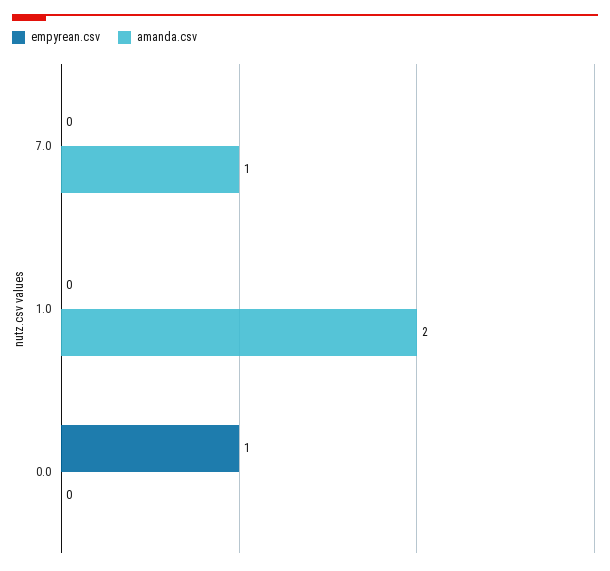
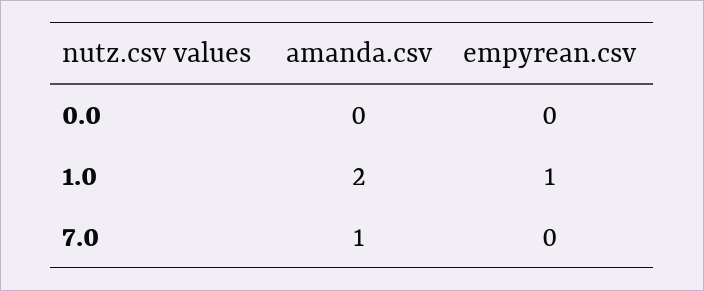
empyrean.csv, 1.0: 0 -> 1
empyrean.csv, 0.0: 1 -> 0

